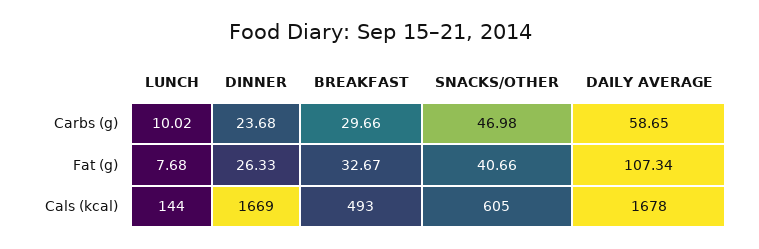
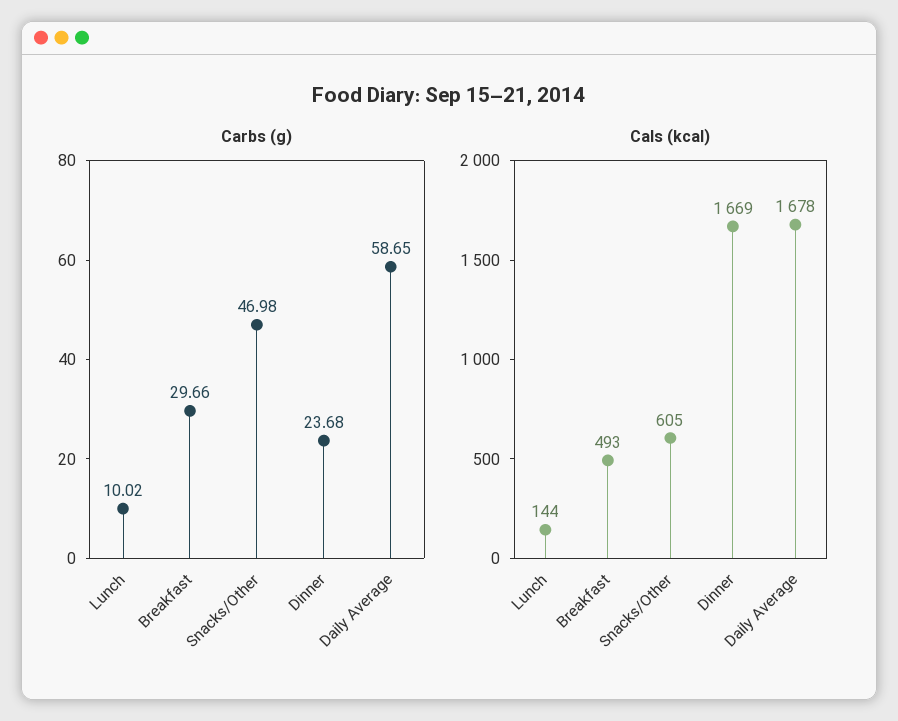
Fat (g), LUNCH: 7.68 -> none
Fat (g), DINNER: 26.33 -> none
Fat (g), BREAKFAST: 32.67 -> none
Fat (g), SNACKS/OTHER: 40.66 -> none
Fat (g), DAILY AVERAGE: 107.34 -> none

